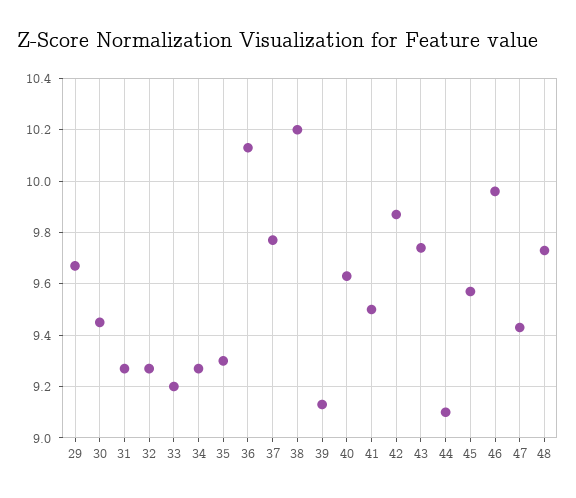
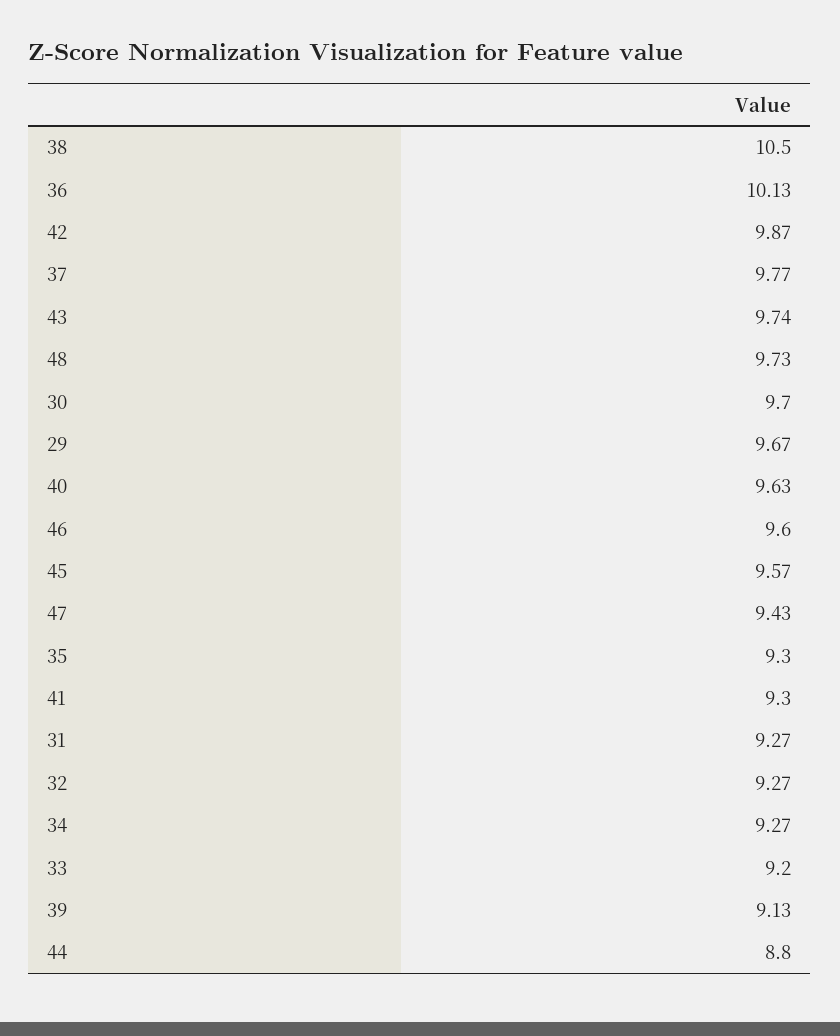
30: 9.45 -> 9.7
38: 10.2 -> 10.5
41: 9.5 -> 9.3
44: 9.1 -> 8.8
46: 9.95 -> 9.6

